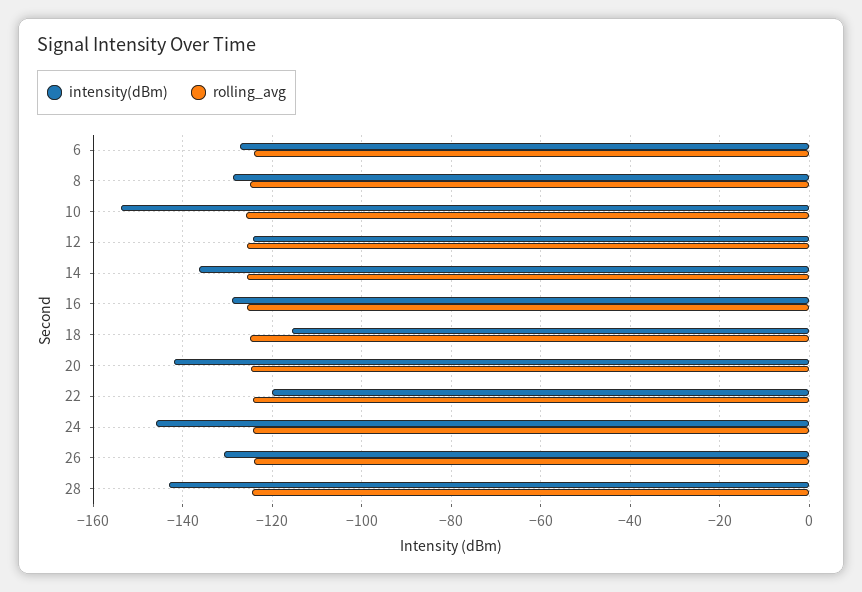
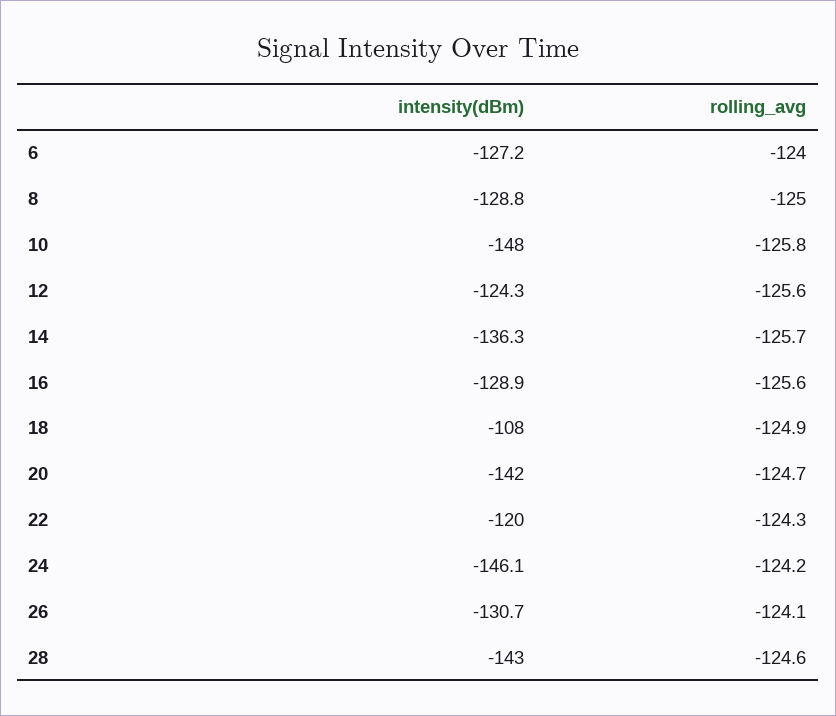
intensity(dBm), 10: -154 -> -148
intensity(dBm), 18: -116 -> -108

